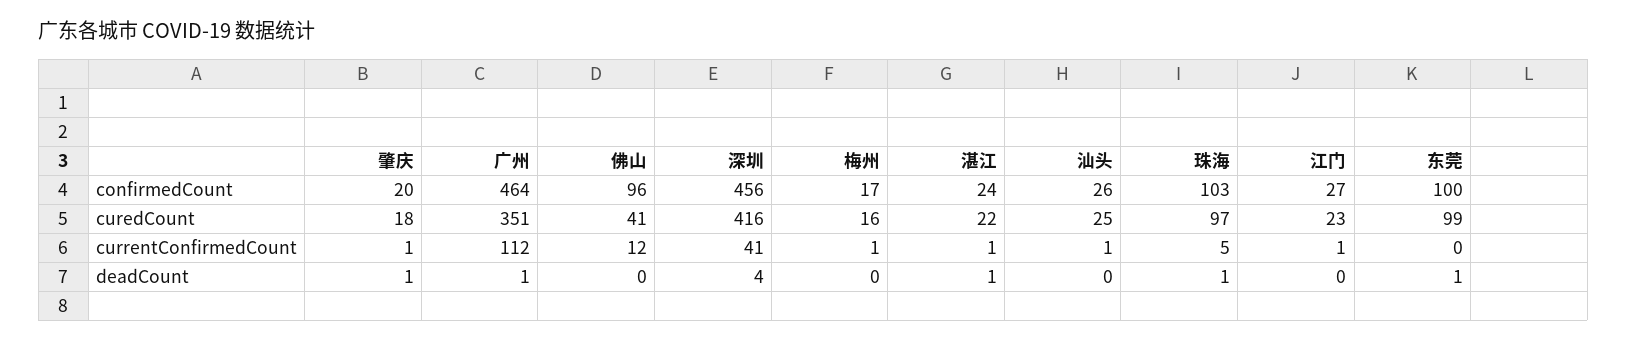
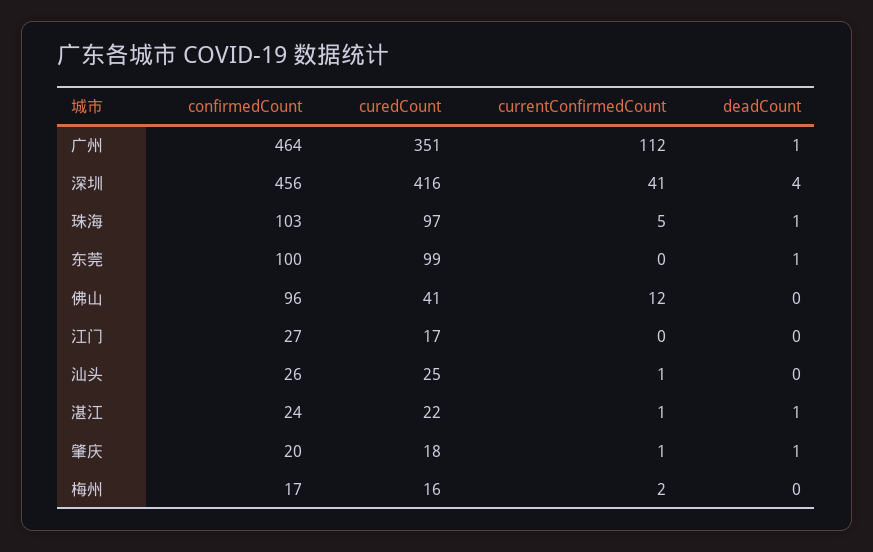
江门, curedCount: 23 -> 17
梅州, currentConfirmedCount: 1 -> 2
江门, currentConfirmedCount: 1 -> 0

